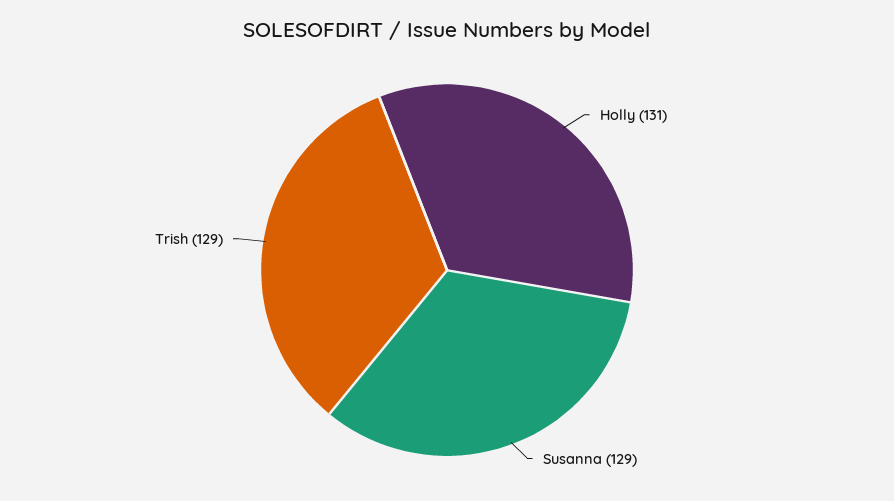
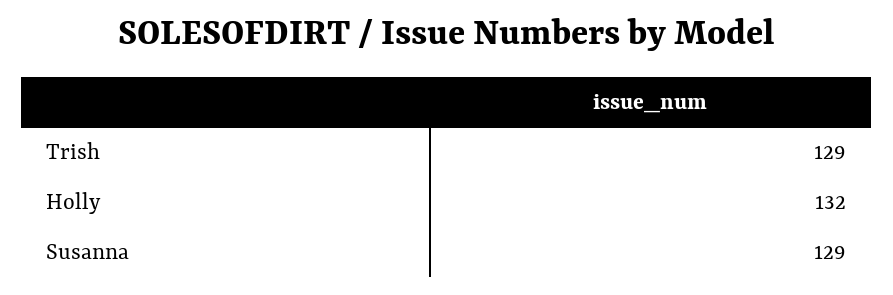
Holly: 131 -> 132

